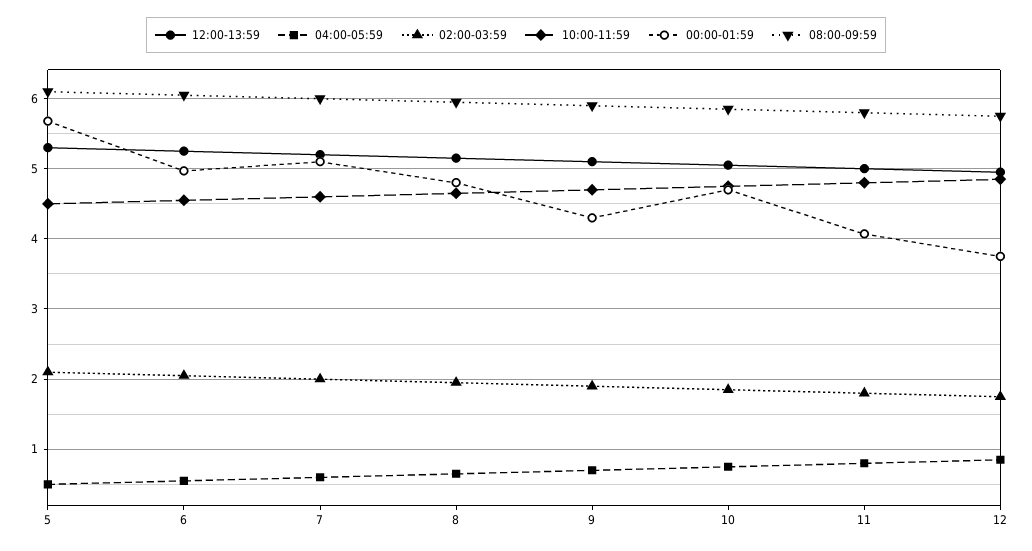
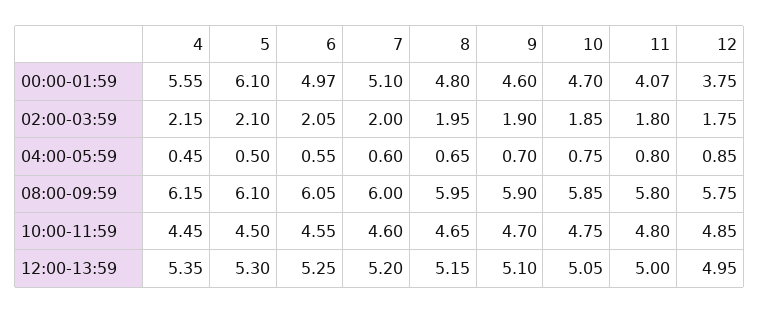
00:00-01:59, 5: 5.7 -> 6.1
00:00-01:59, 9: 4.3 -> 4.6
00:00-01:59, 4: none -> 5.55
02:00-03:59, 4: none -> 2.15
04:00-05:59, 4: none -> 0.45
08:00-09:59, 4: none -> 6.15
10:00-11:59, 4: none -> 4.45
12:00-13:59, 4: none -> 5.35

